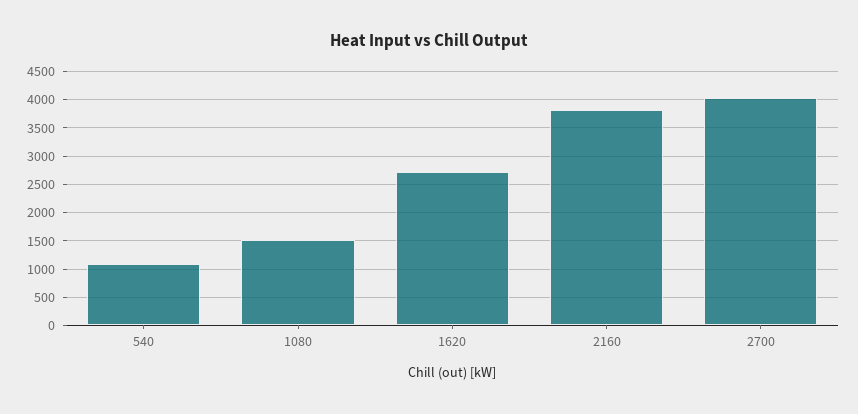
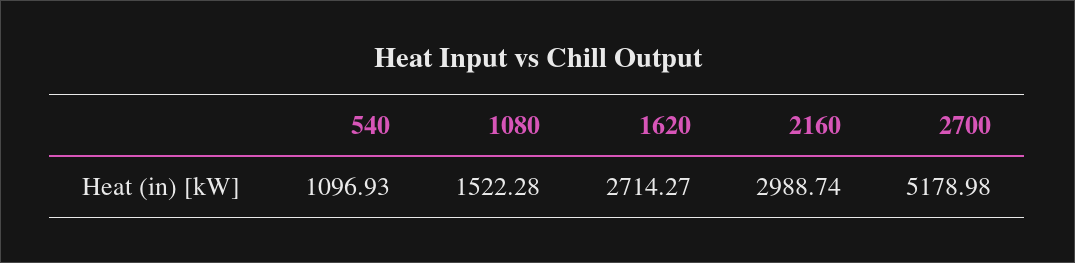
2160: 3750 -> 2988.74
2700: 4000 -> 5178.98

